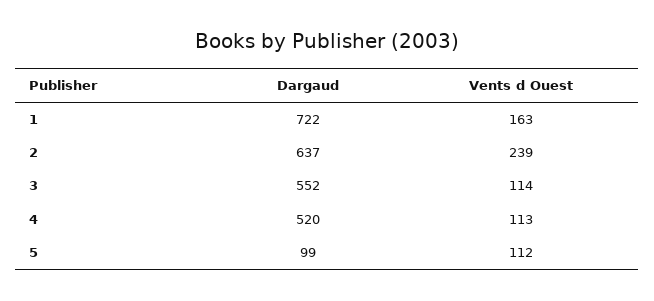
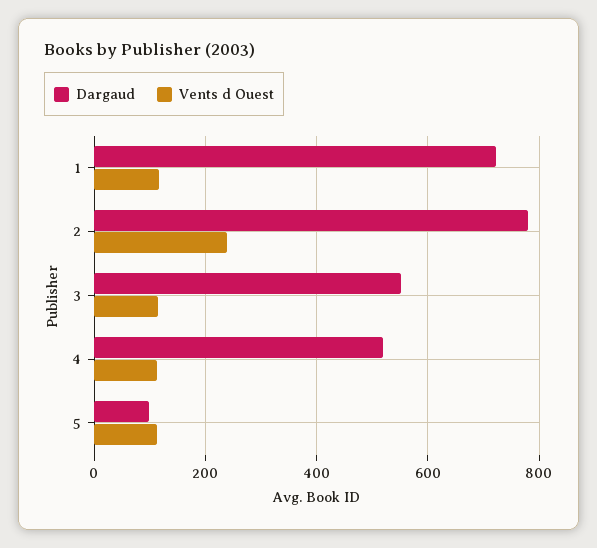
Vents d Ouest, 1: 163 -> 120
Dargaud, 2: 637 -> 780

